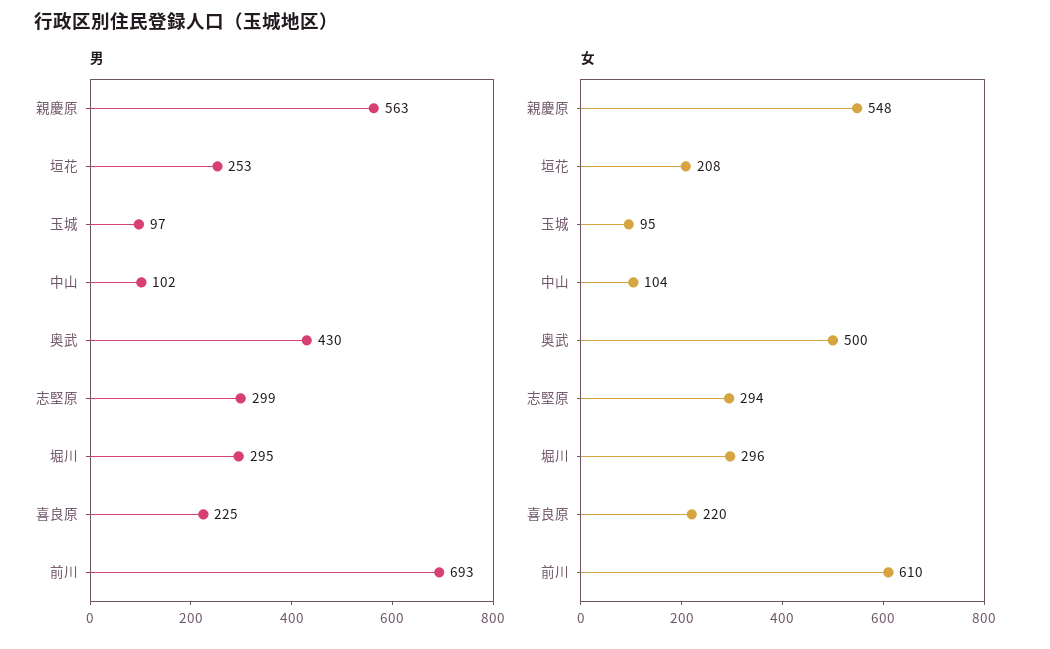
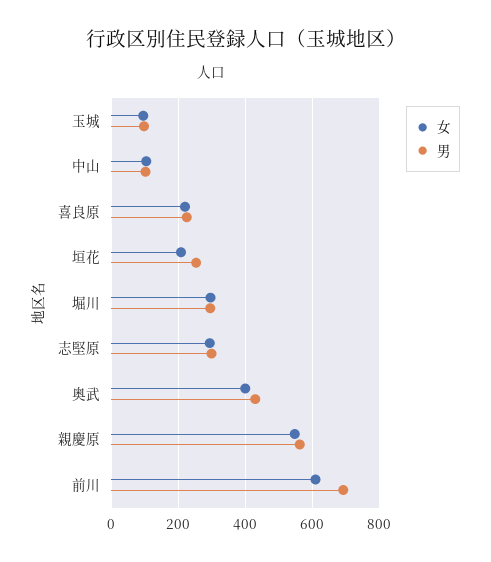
女, 奥武: 500 -> 400

